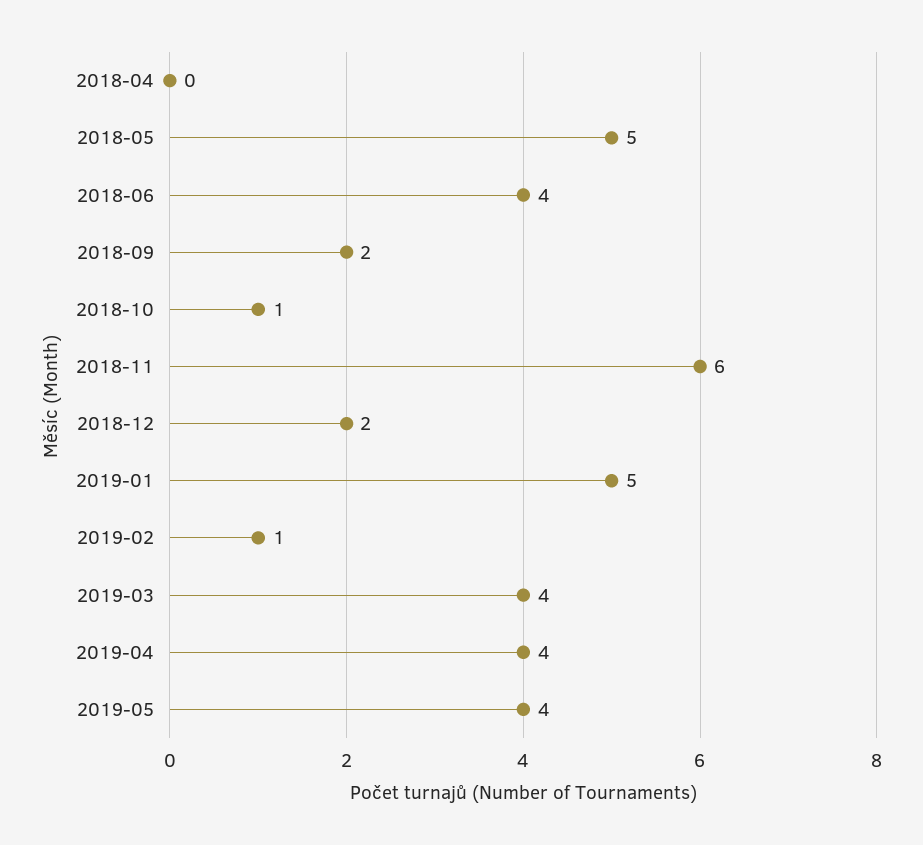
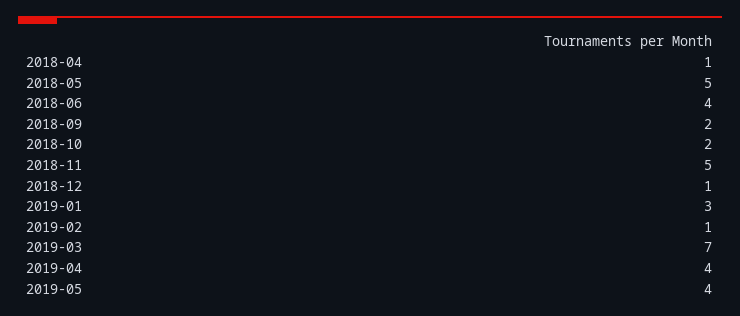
2018-04: 0 -> 1
2018-10: 1 -> 2
2018-11: 6 -> 5
2018-12: 2 -> 1
2019-01: 5 -> 3
2019-03: 4 -> 7

